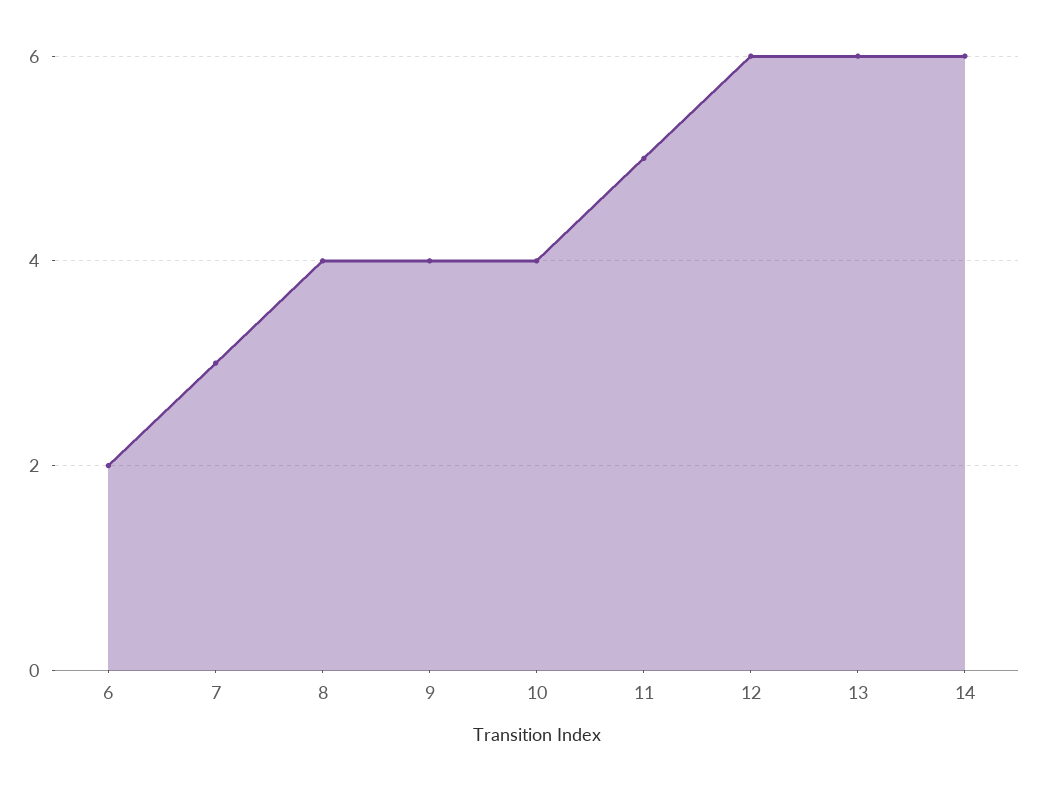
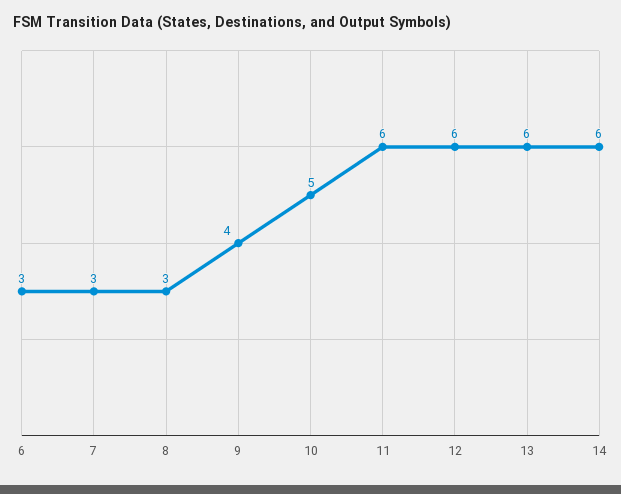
6: 2 -> 3
8: 4 -> 3
10: 4 -> 5
11: 5 -> 6

